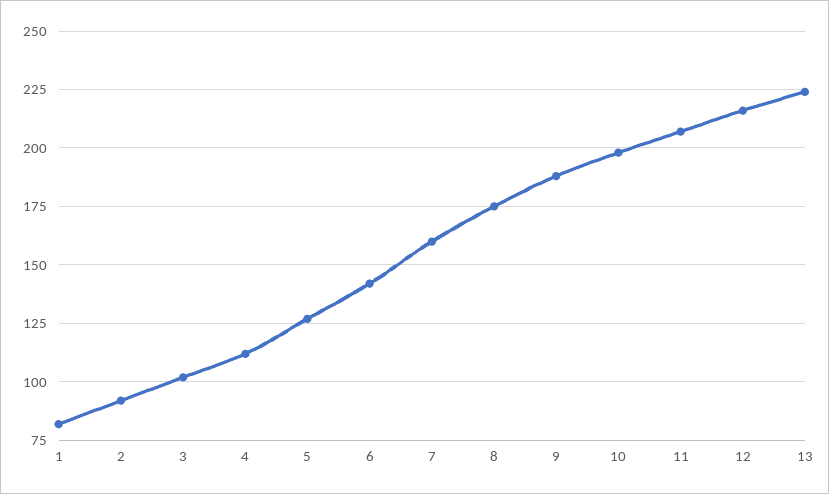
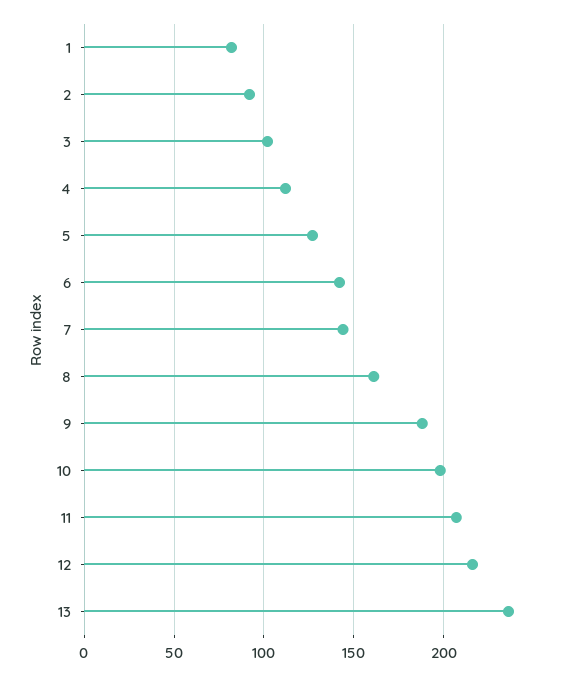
7: 160 -> 145
8: 175 -> 160
13: 225 -> 235

